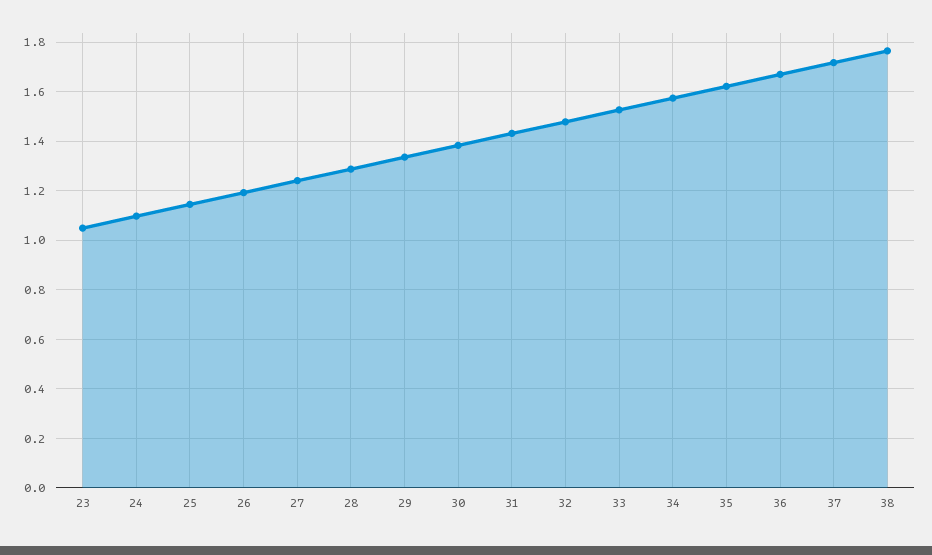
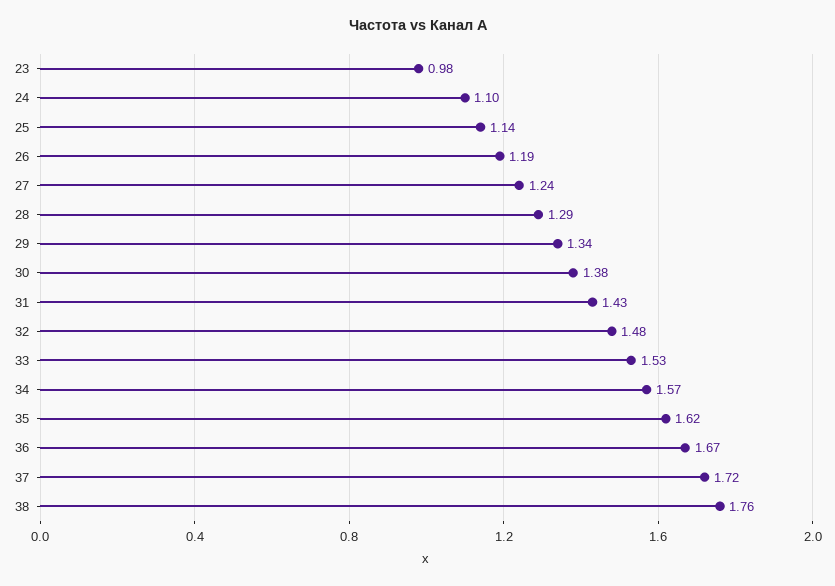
23: 1.05 -> 0.98

